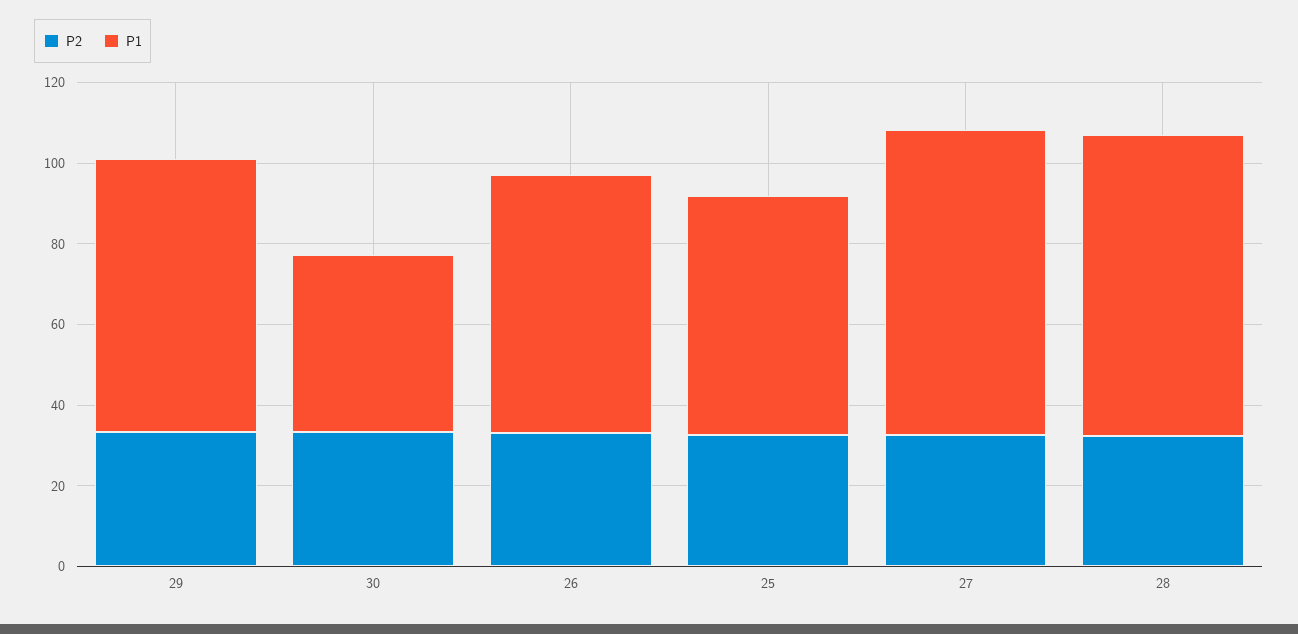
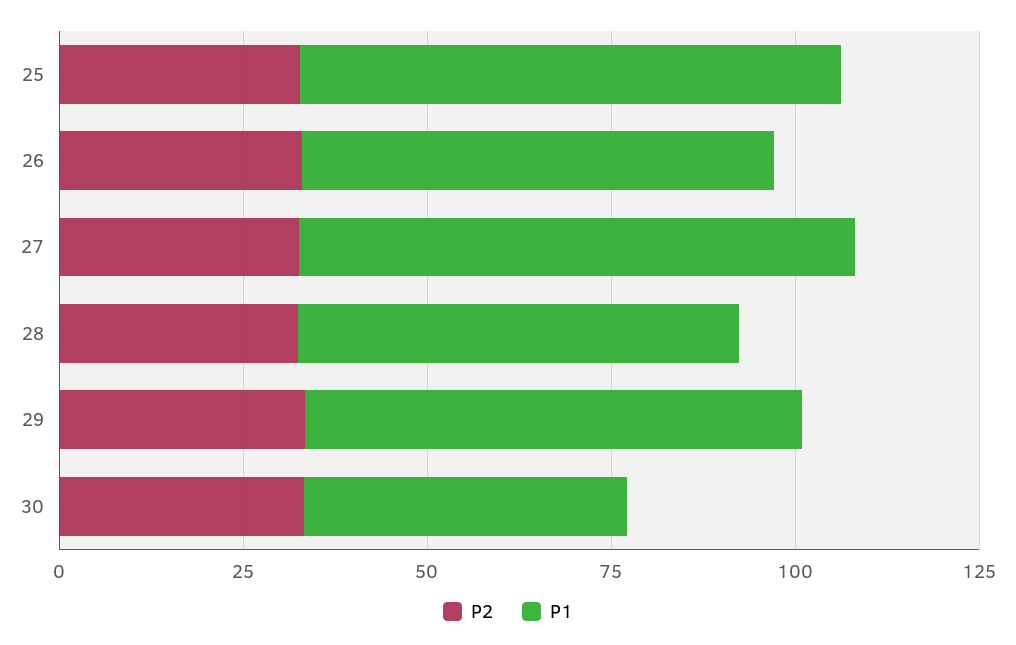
P1, 25: 60 -> 75
P1, 28: 75 -> 60

